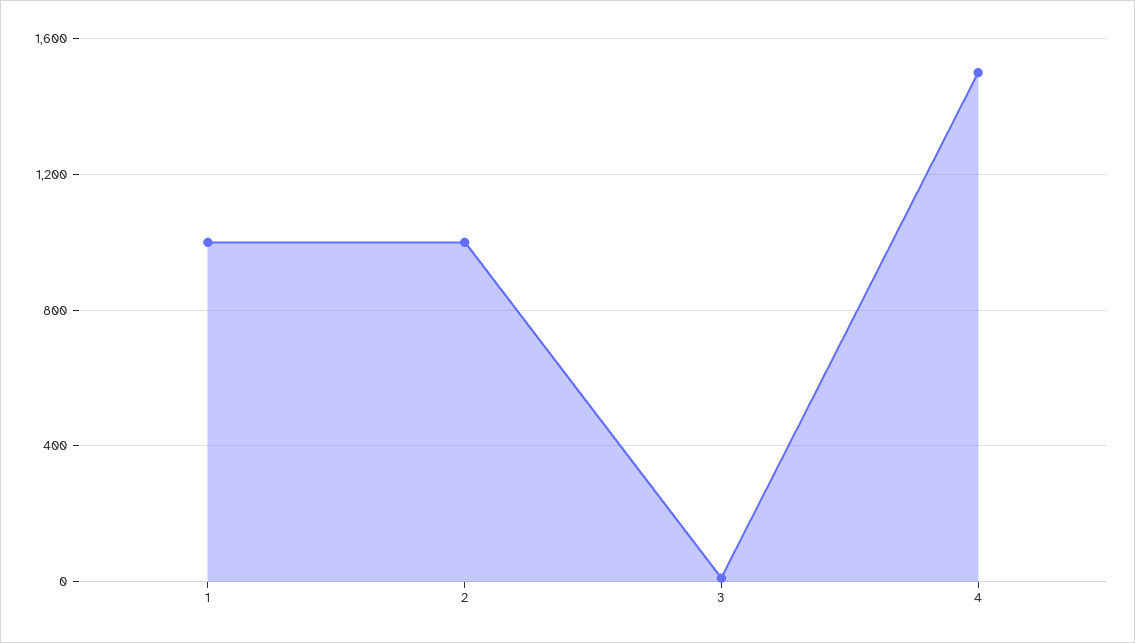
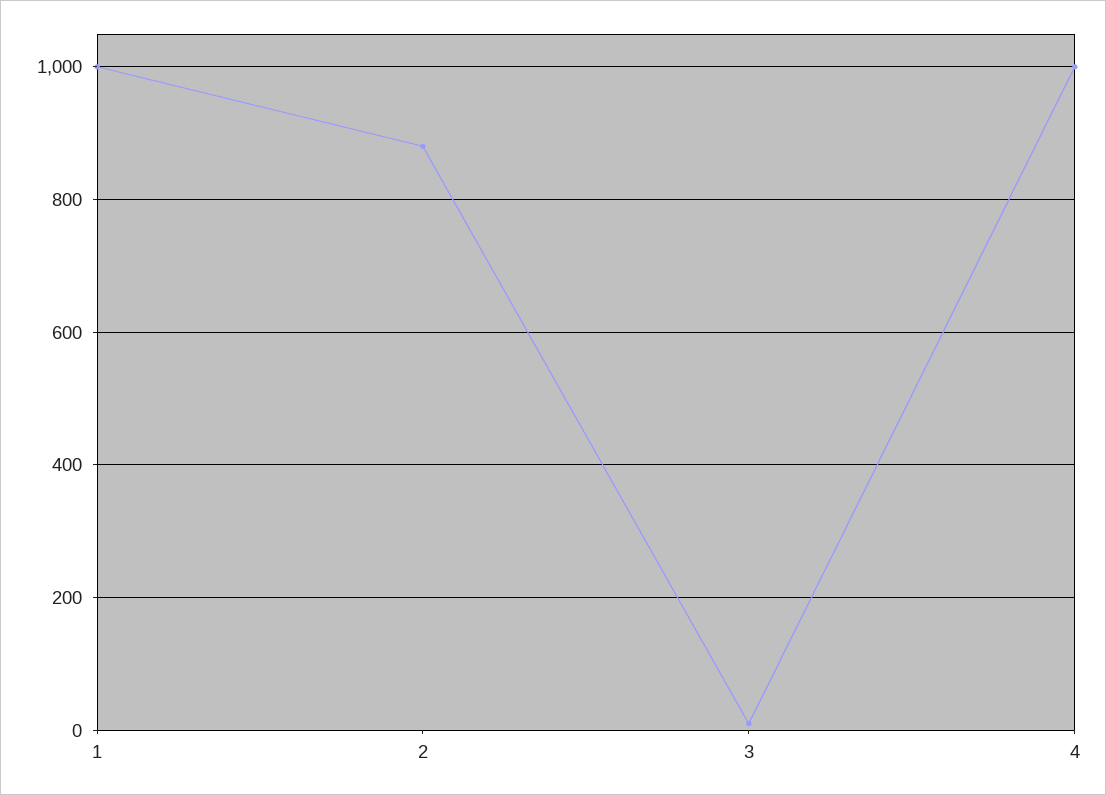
2: 1000 -> 880
4: 1500 -> 1000

